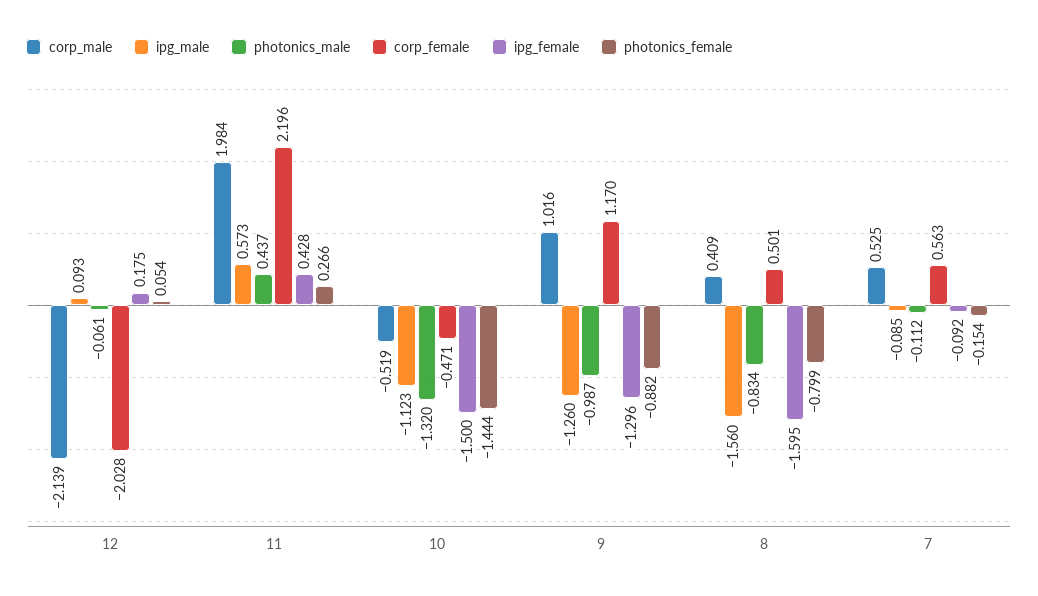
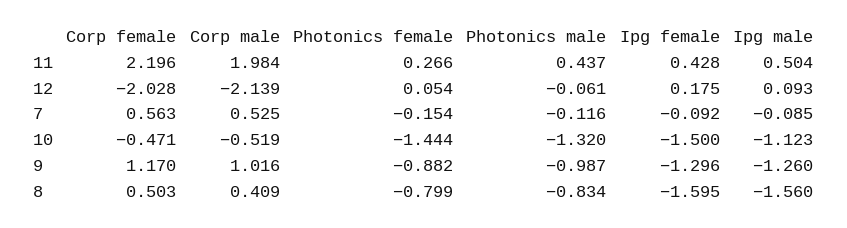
ipg_male, 11: 0.573 -> 0.504
corp_female, 8: 0.501 -> 0.503
photonics_male, 7: -0.112 -> -0.116

